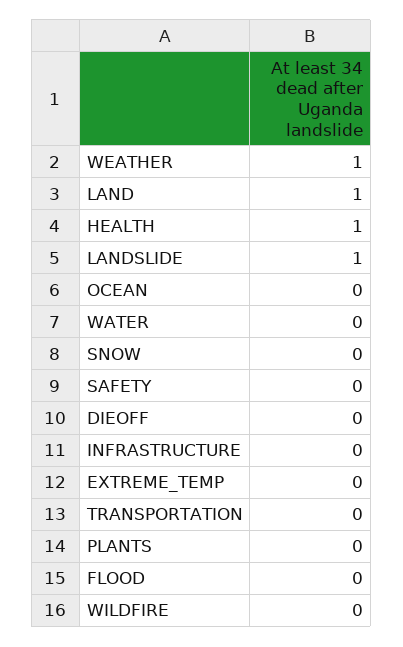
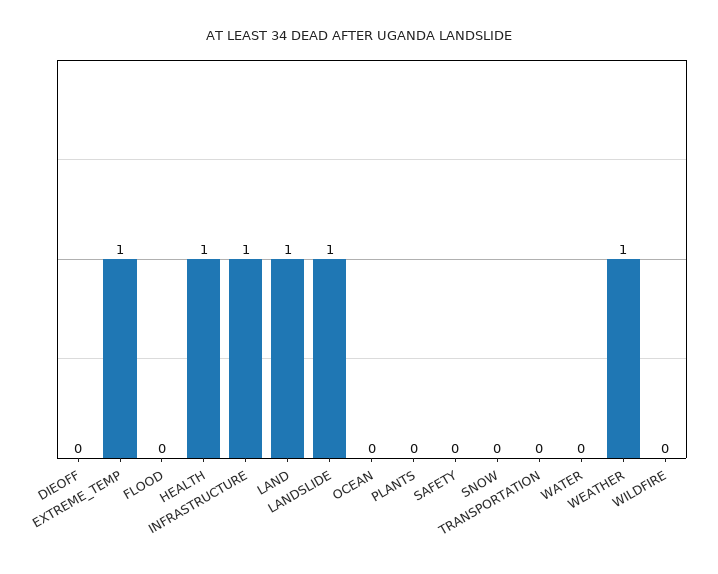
INFRASTRUCTURE: 0 -> 1
EXTREME_TEMP: 0 -> 1

